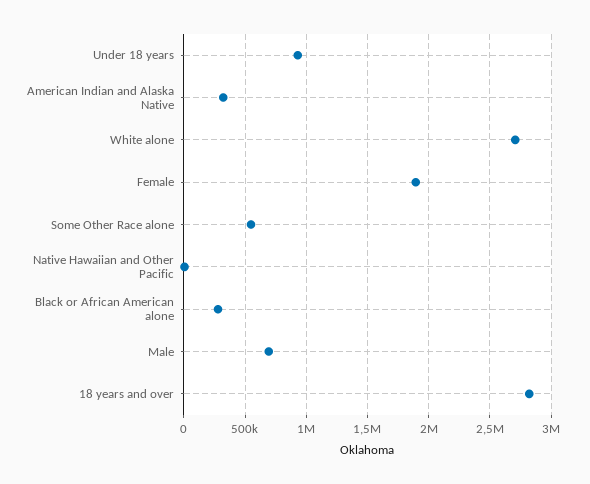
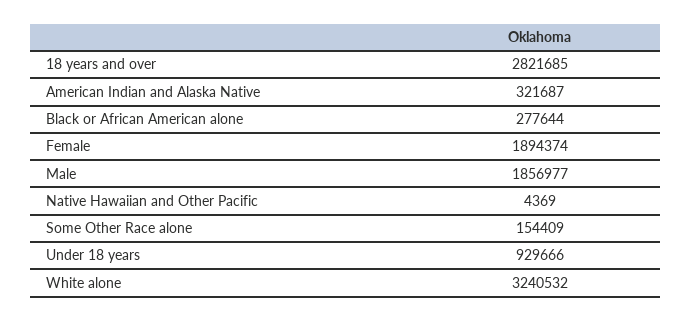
White alone: 2700000 -> 3240532
Some Other Race alone: 550000 -> 154409
Male: 700000 -> 1856977

